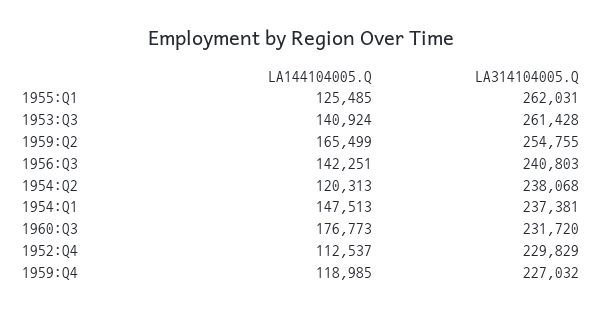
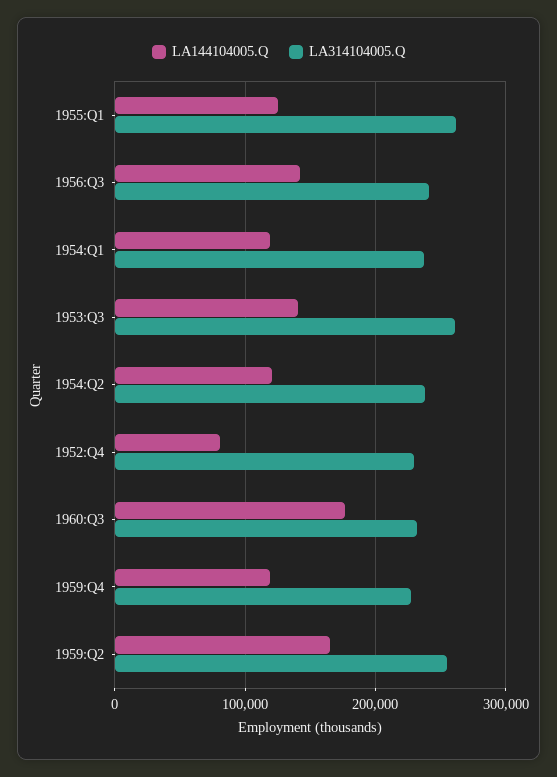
LA144104005.Q, 1954:Q1: 147513 -> 120000
LA144104005.Q, 1952:Q4: 112537 -> 80000

